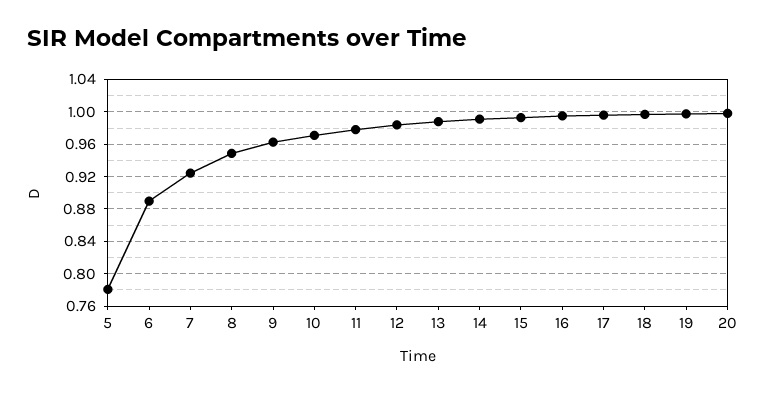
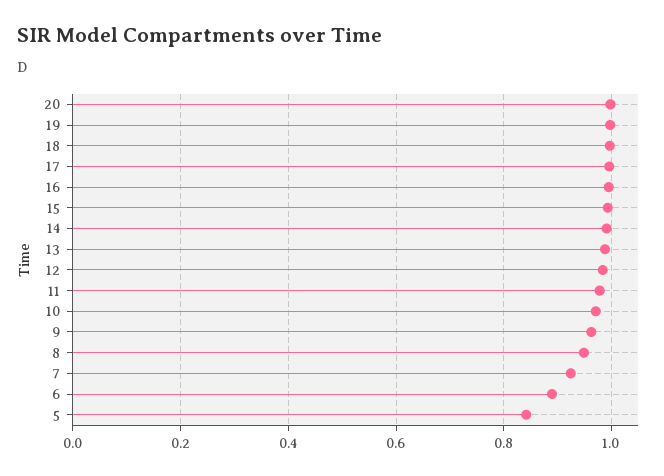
5: 0.78 -> 0.84

